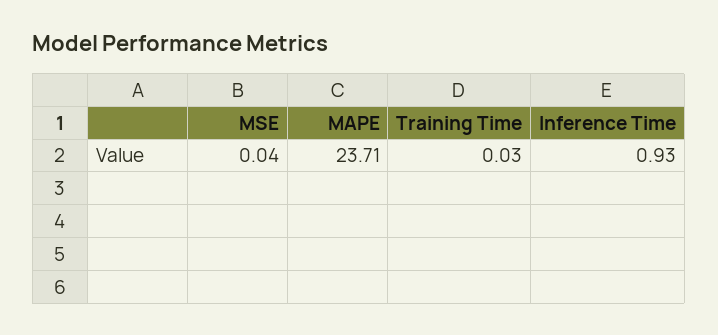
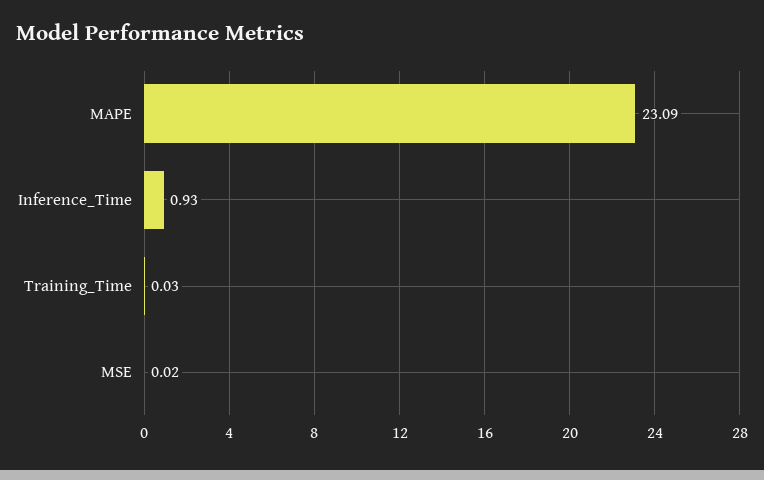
MSE: 0.04 -> 0.02
MAPE: 23.71 -> 23.09

